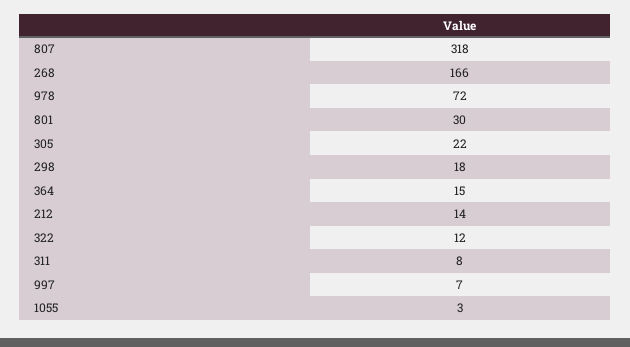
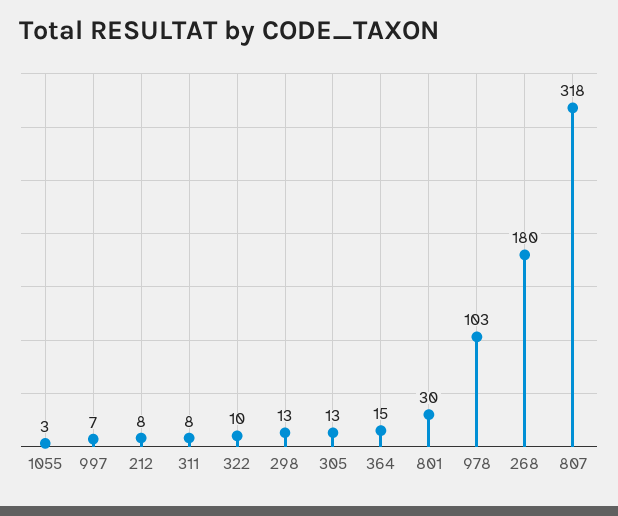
268: 166 -> 180
978: 72 -> 103
305: 22 -> 13
298: 18 -> 13
212: 14 -> 8
322: 12 -> 10

